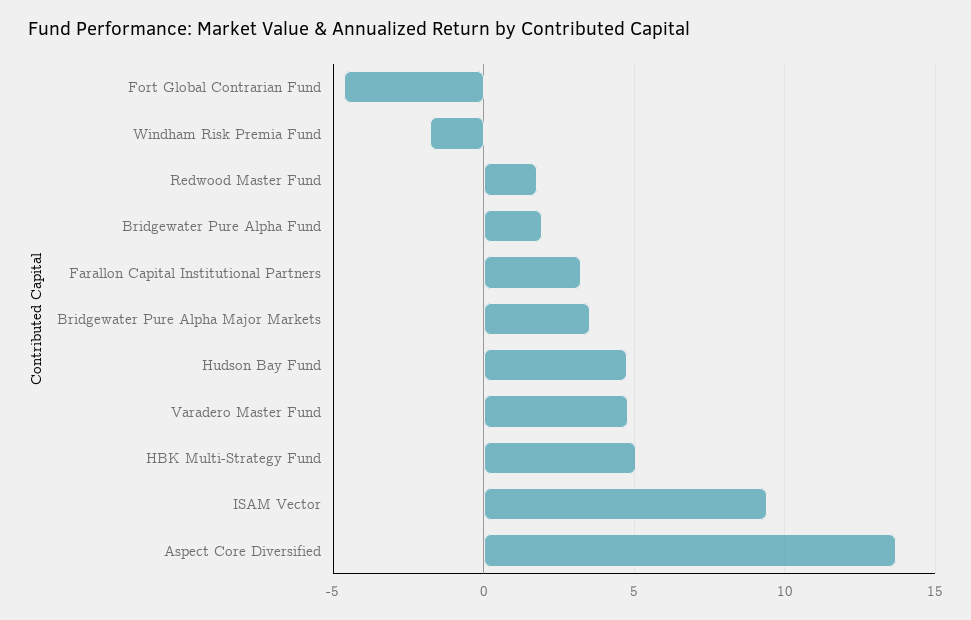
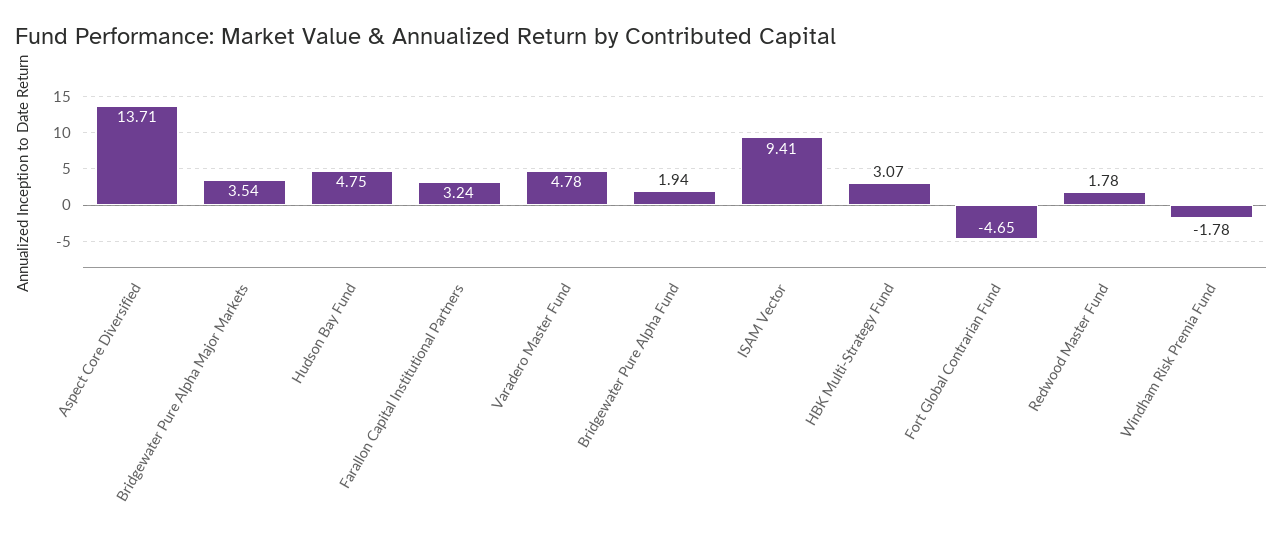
HBK Multi-Strategy Fund: 5 -> 3.07

